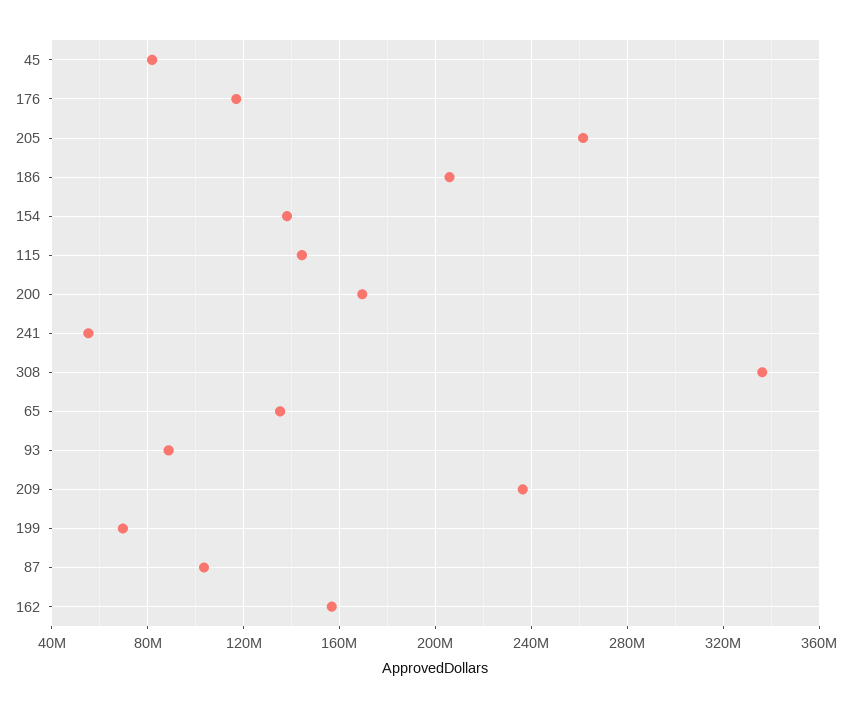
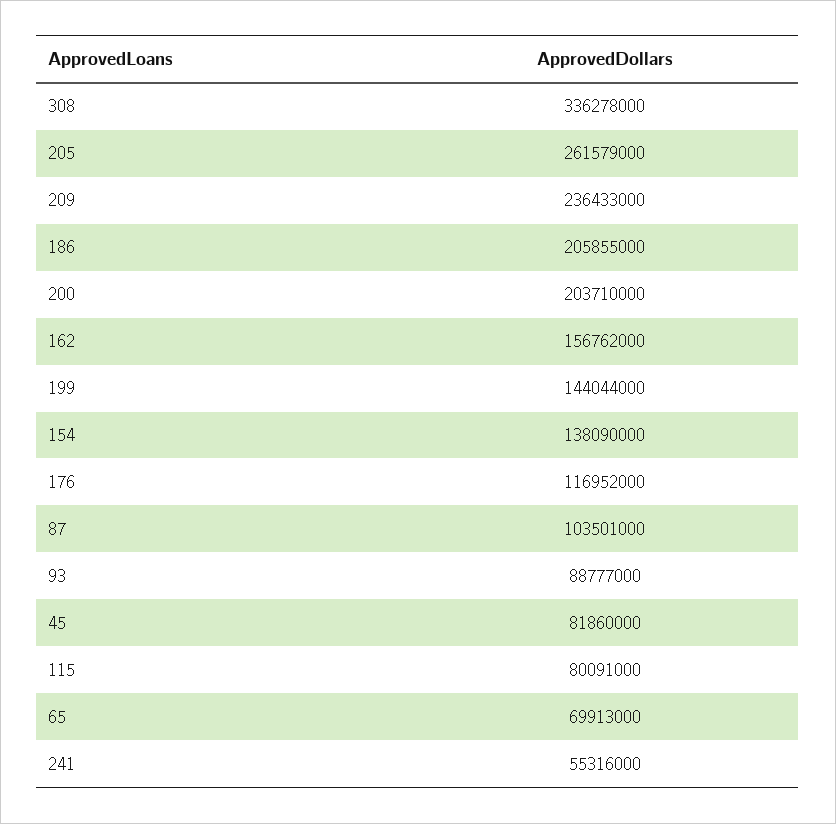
115: 145000000 -> 80091000
200: 170000000 -> 203710000
65: 135000000 -> 69913000
199: 70000000 -> 144044000

